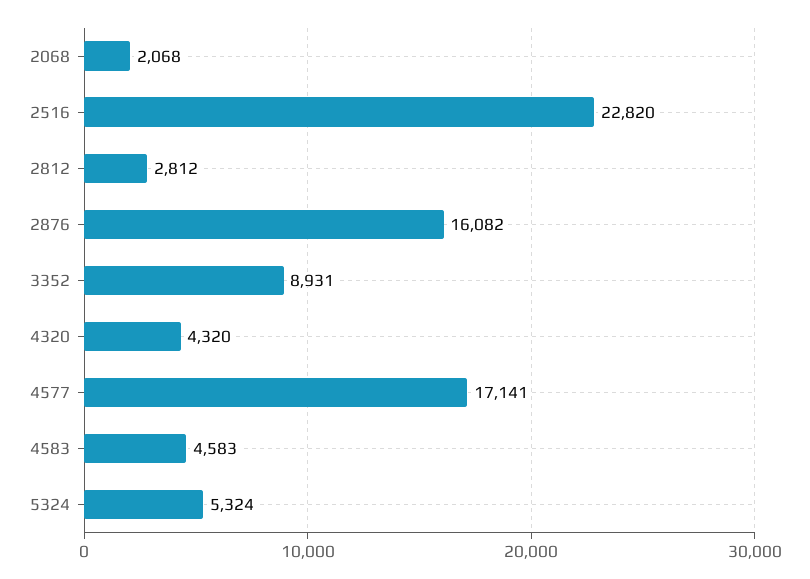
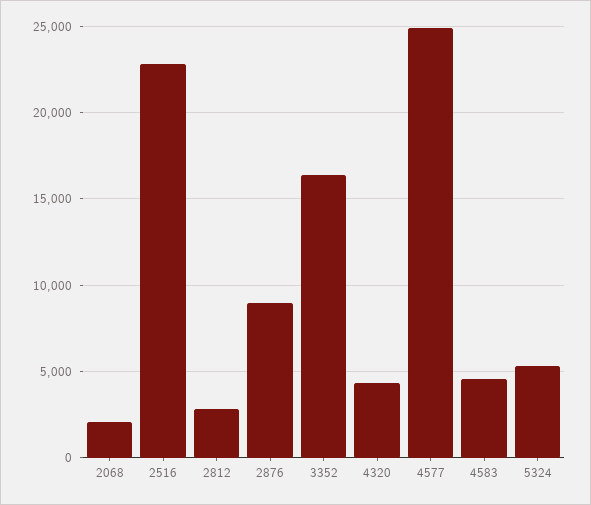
2876: 16082 -> 9000
3352: 8931 -> 16500
4577: 17141 -> 25000

